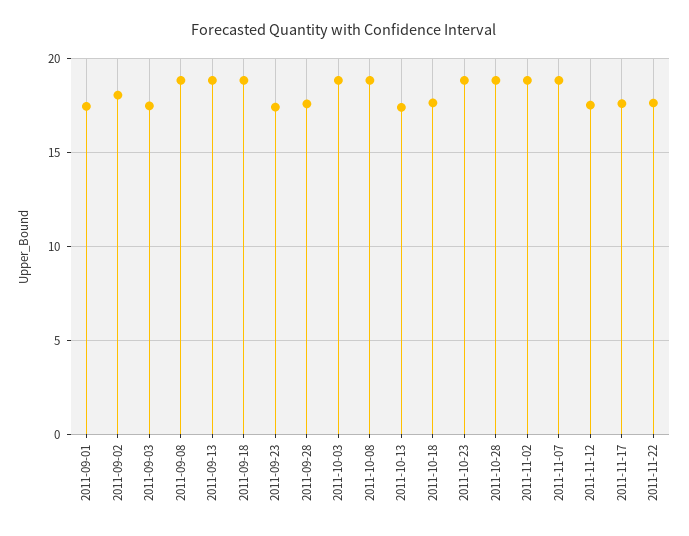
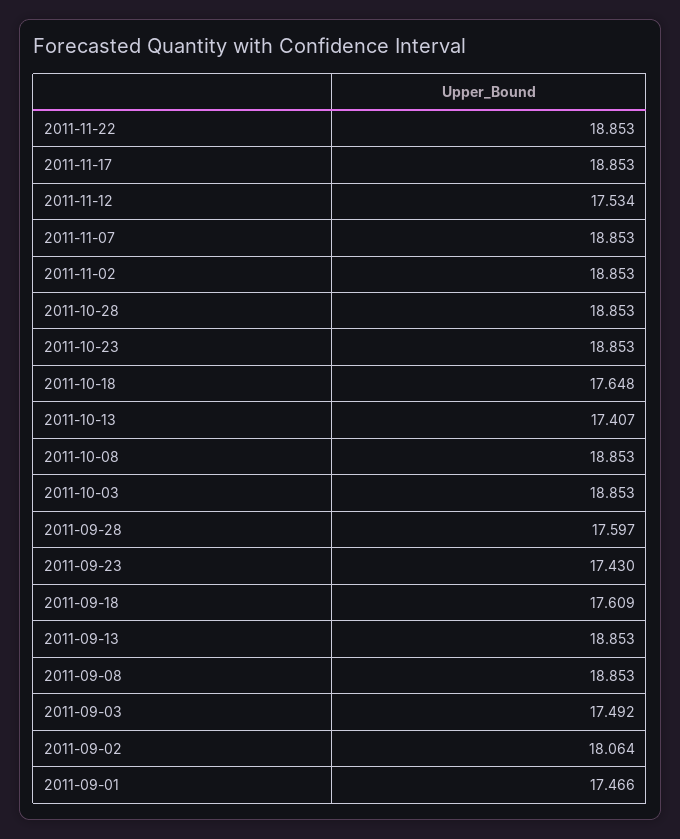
2011-09-18: 19 -> 17.609
2011-11-17: 17.5 -> 18.853
2011-11-22: 17.5 -> 18.853

